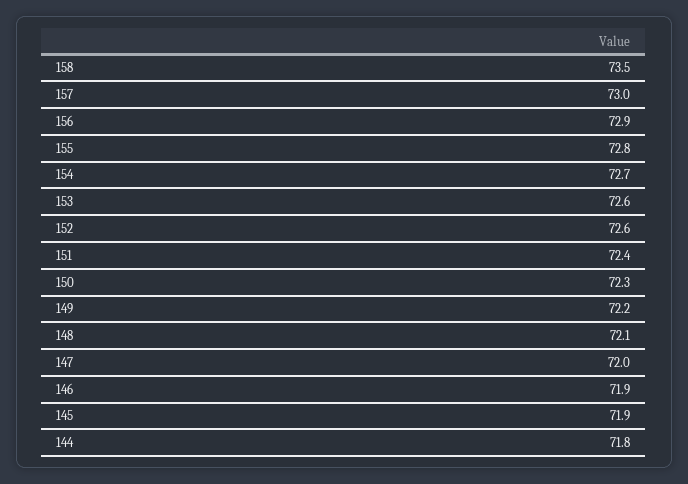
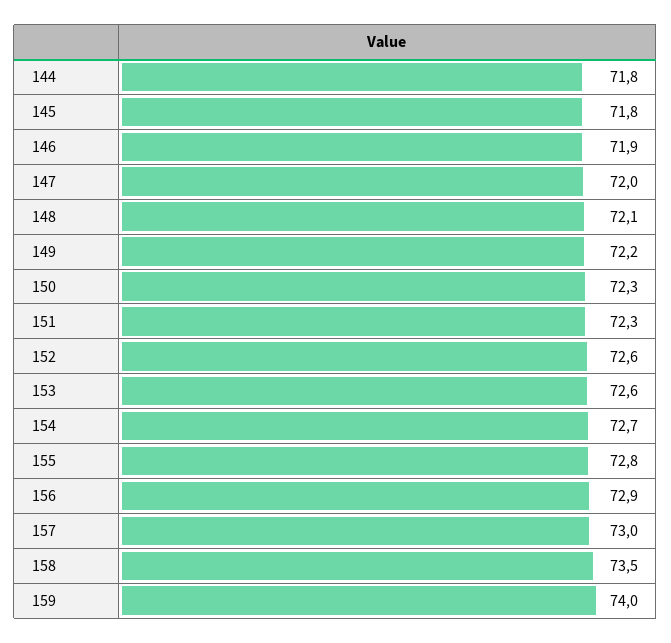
151: 72.4 -> 72.3
145: 71.9 -> 71.8
159: none -> 74

